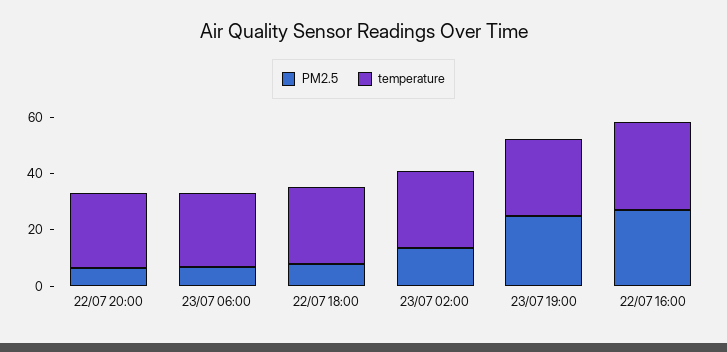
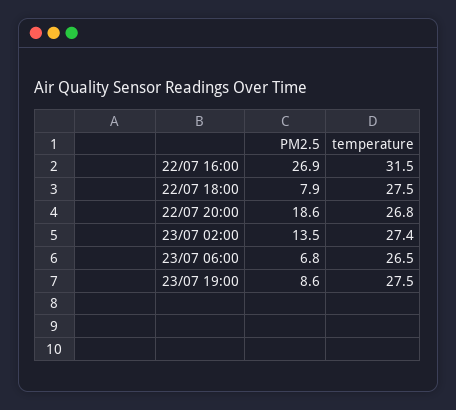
PM2.5, 22/07 20:00: 5 -> 18.6
PM2.5, 23/07 19:00: 25 -> 8.6

